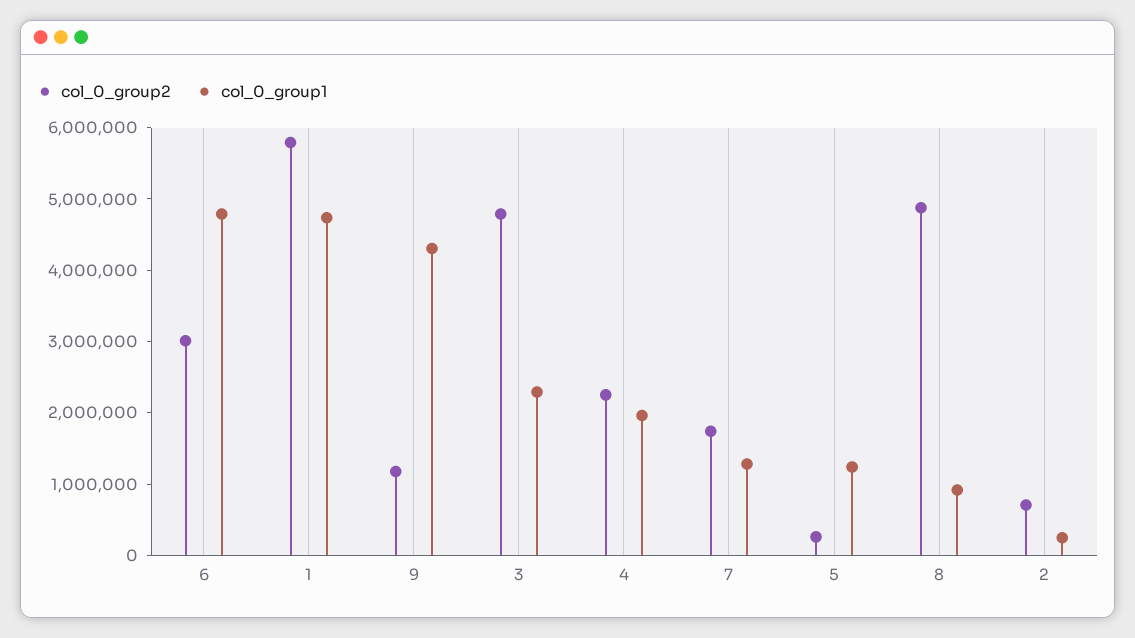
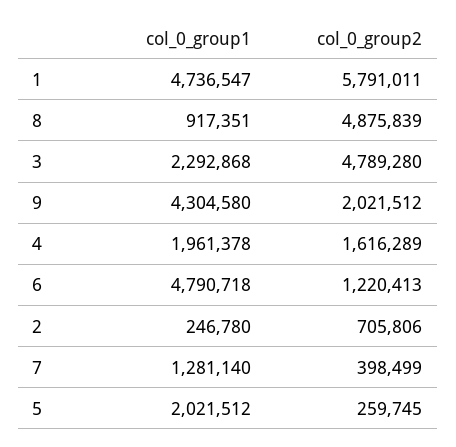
col_0_group2, 6: 3000000 -> 1220413
col_0_group2, 9: 1200000 -> 2021512
col_0_group2, 4: 2200000 -> 1616289
col_0_group2, 7: 1800000 -> 398499
col_0_group1, 5: 1200000 -> 2021512

